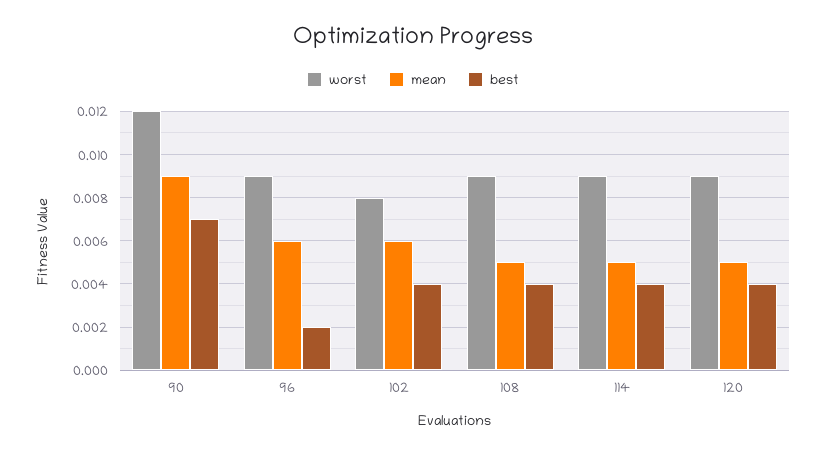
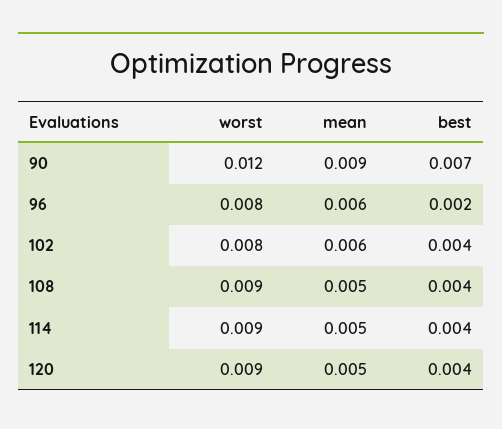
worst, 96: 0.009 -> 0.008

